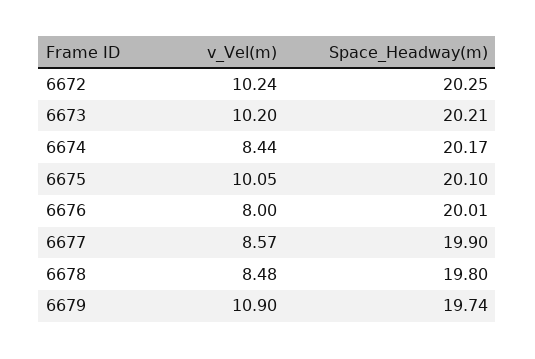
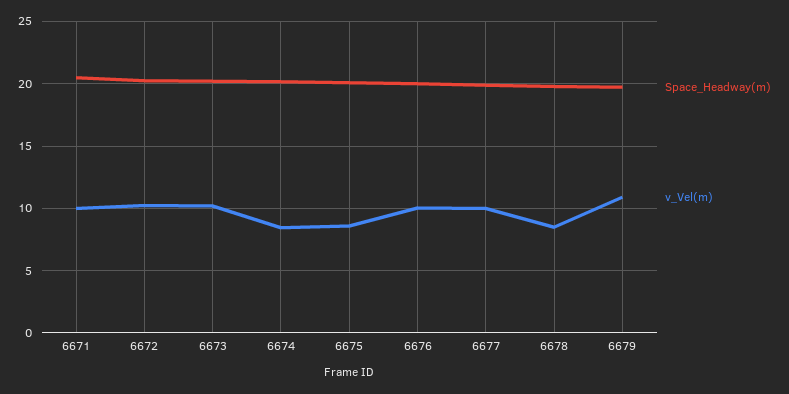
v_Vel(m), 6675: 10.05 -> 8.5
v_Vel(m), 6676: 8 -> 10
v_Vel(m), 6677: 8.57 -> 10
Space_Headway(m), 6671: none -> 20.5
v_Vel(m), 6671: none -> 10

